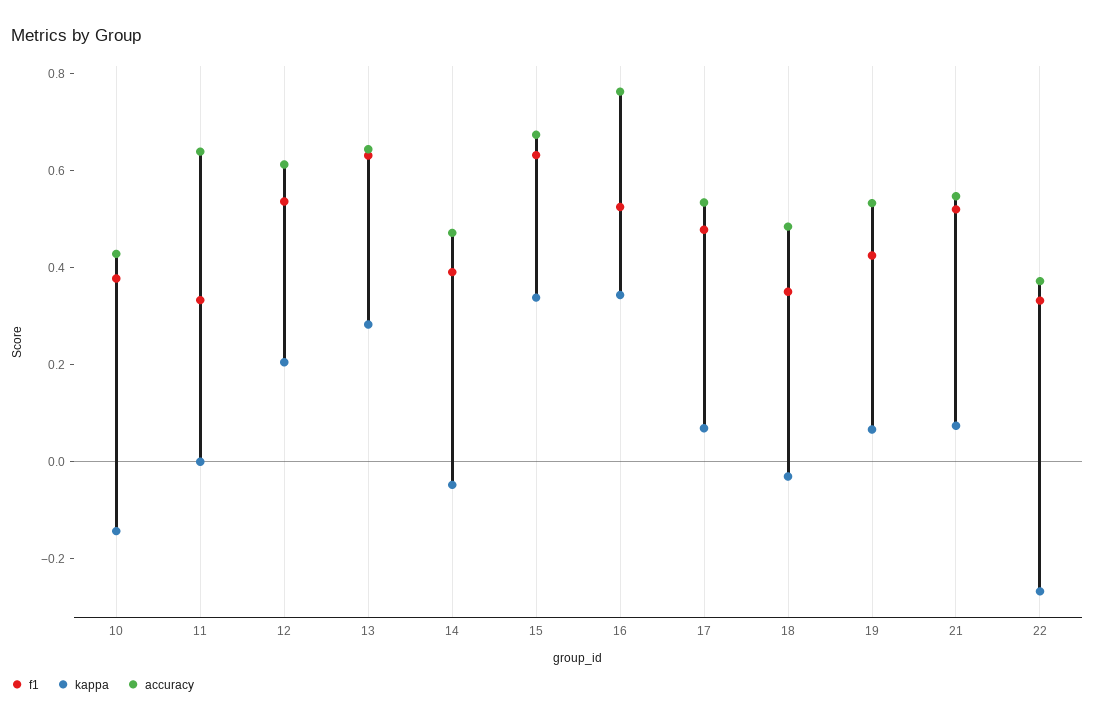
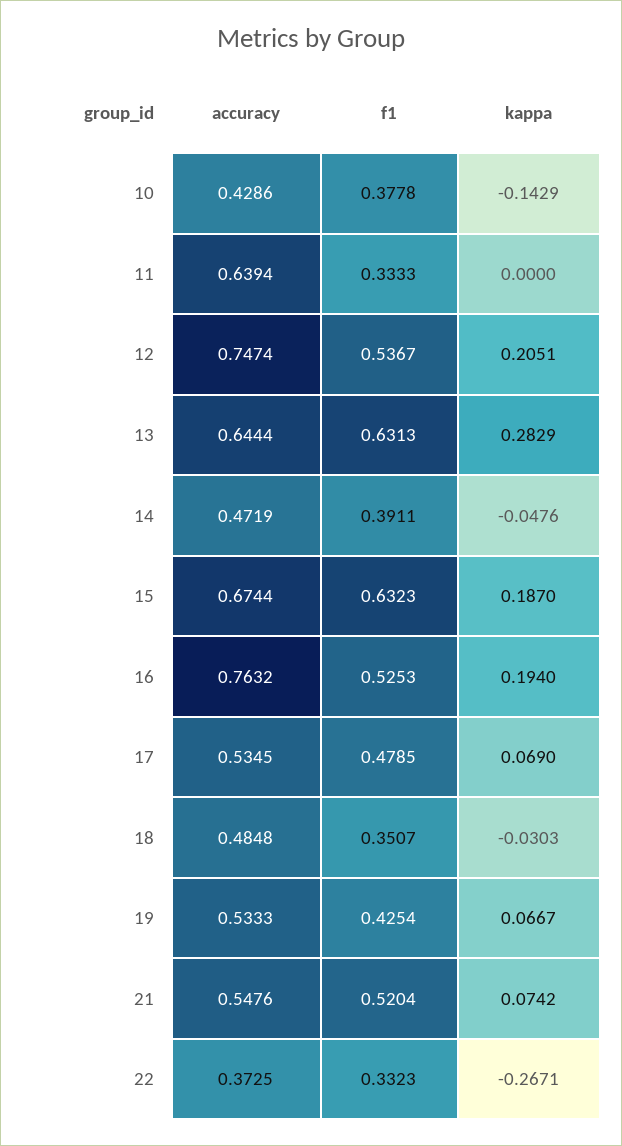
accuracy, 12: 0.6 -> 0.7474
kappa, 15: 0.35 -> 0.187
kappa, 16: 0.35 -> 0.194

